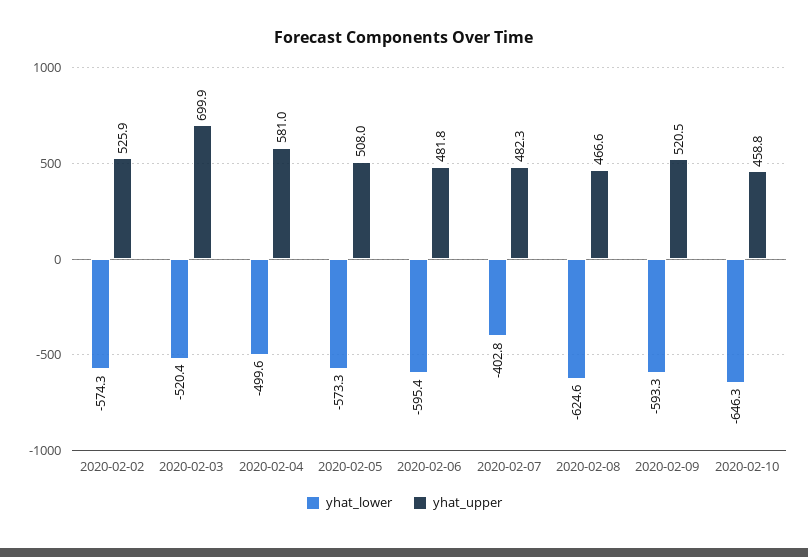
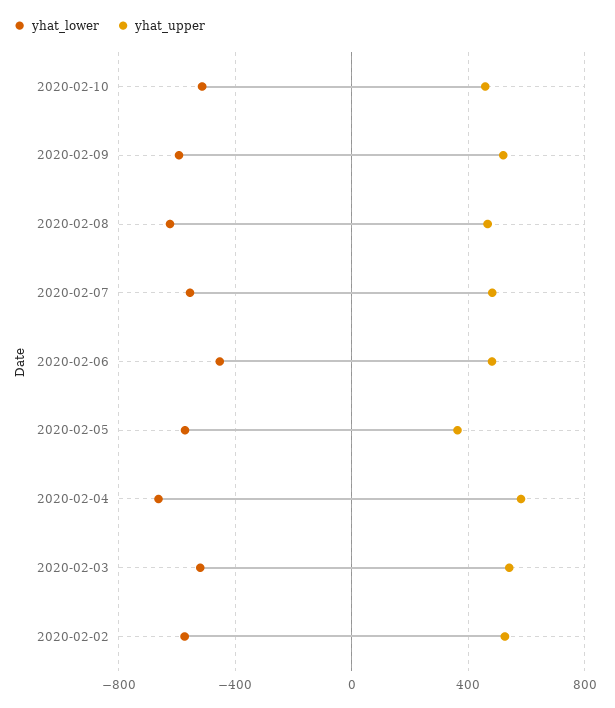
yhat_upper, 2020-02-03: 699.9 -> 550
yhat_lower, 2020-02-04: -499.6 -> -650
yhat_upper, 2020-02-05: 508 -> 350
yhat_lower, 2020-02-06: -595.4 -> -450
yhat_lower, 2020-02-07: -402.8 -> -550
yhat_lower, 2020-02-10: -646.3 -> -500

